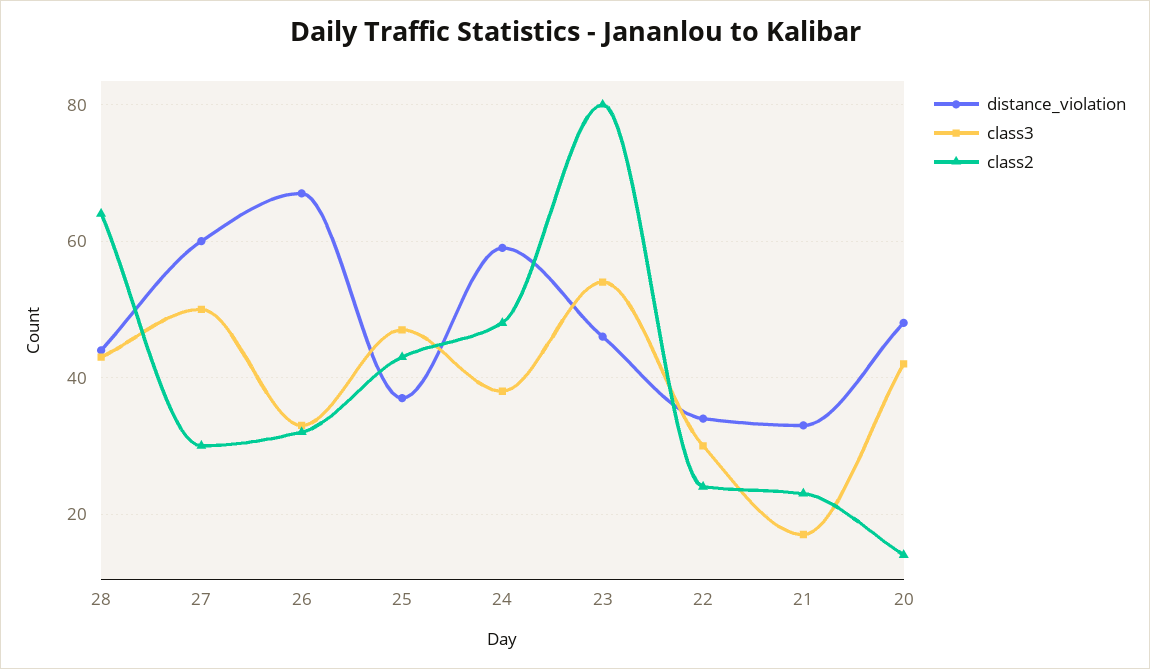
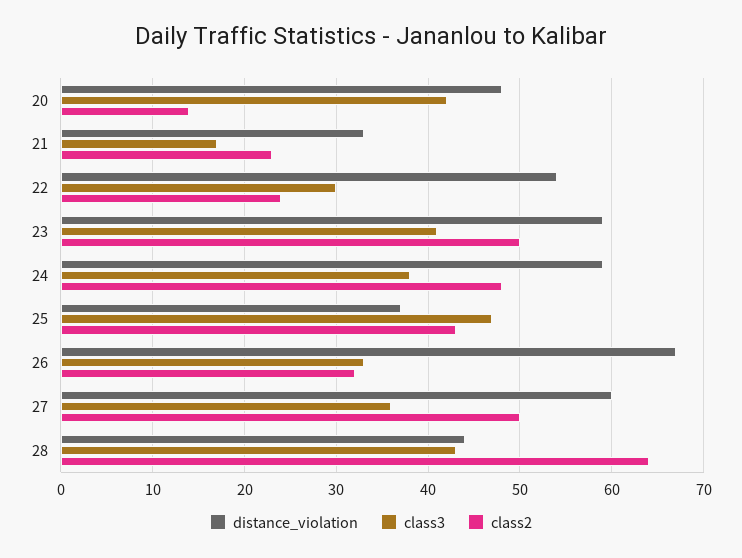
class3, 27: 50 -> 36
class2, 27: 30 -> 50
distance_violation, 23: 45 -> 59
class3, 23: 55 -> 41
class2, 23: 80 -> 50
distance_violation, 22: 35 -> 54

